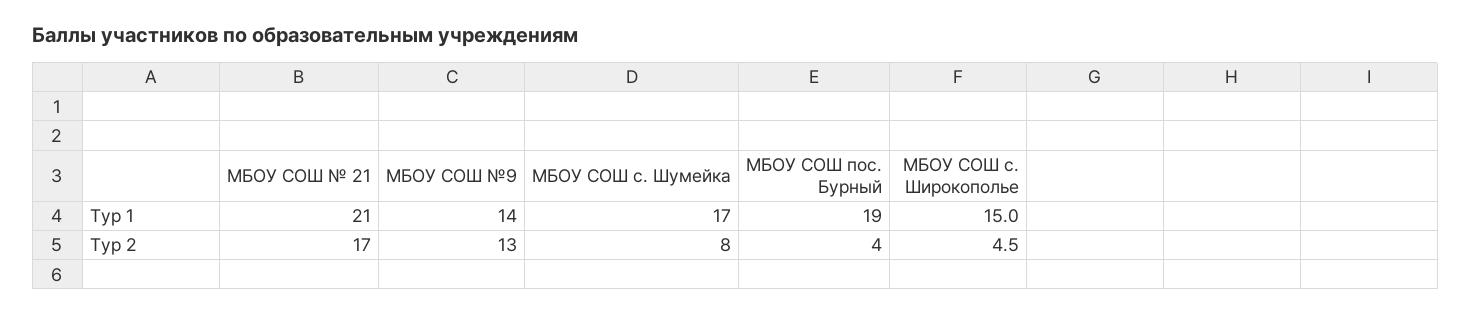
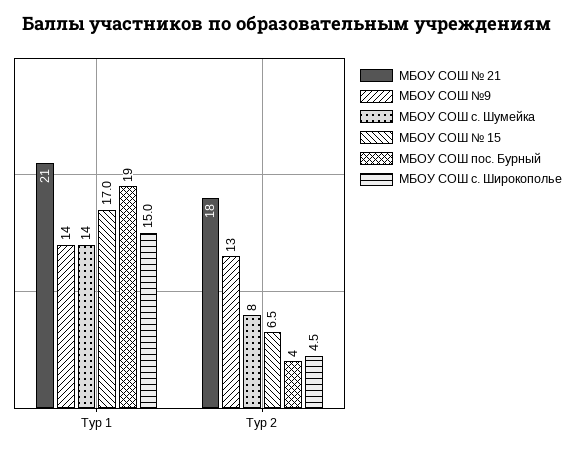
МБОУ СОШ с. Шумейка, Тур 1: 17 -> 14
МБОУ СОШ № 21, Тур 2: 17 -> 18
МБОУ СОШ № 15, Тур 1: none -> 17
МБОУ СОШ № 15, Тур 2: none -> 6.5

